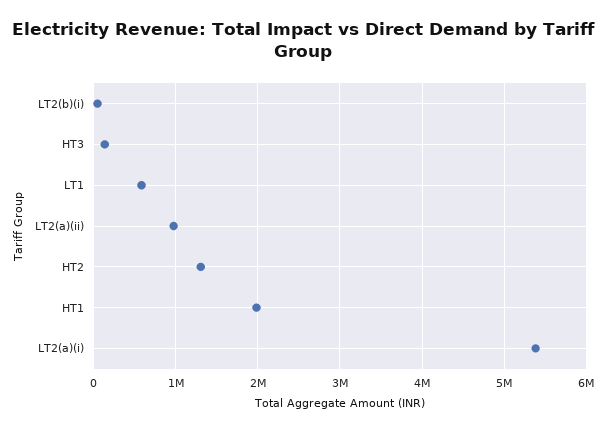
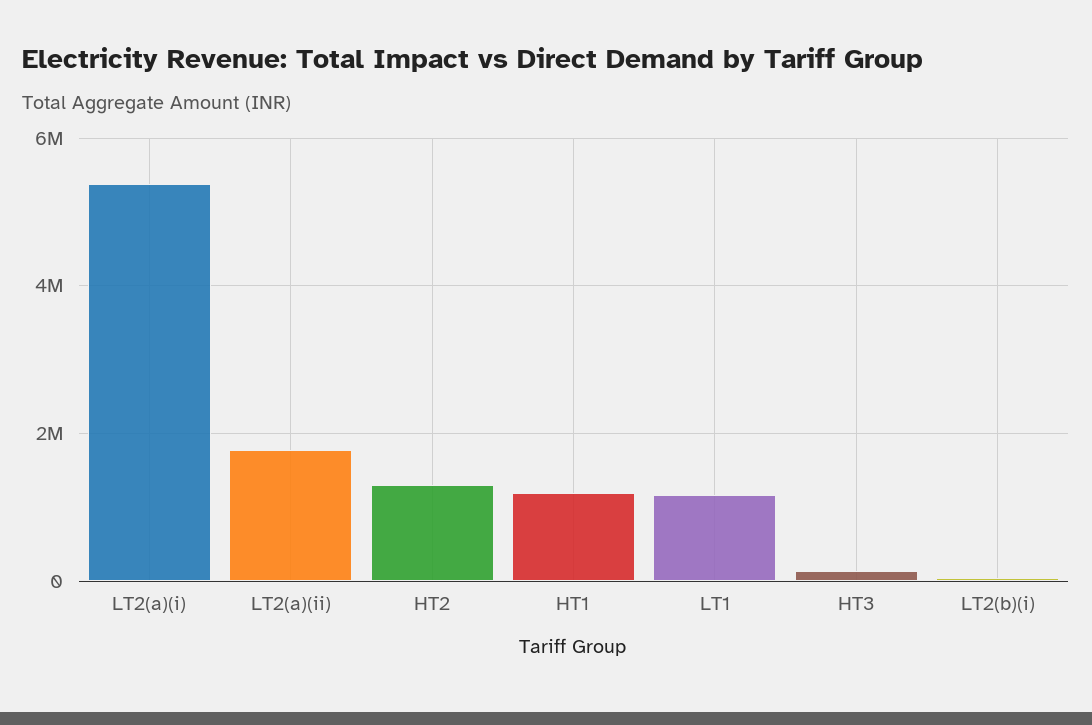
LT1: 600000 -> 1200000
LT2(a)(ii): 1000000 -> 1800000
HT1: 2000000 -> 1200000

